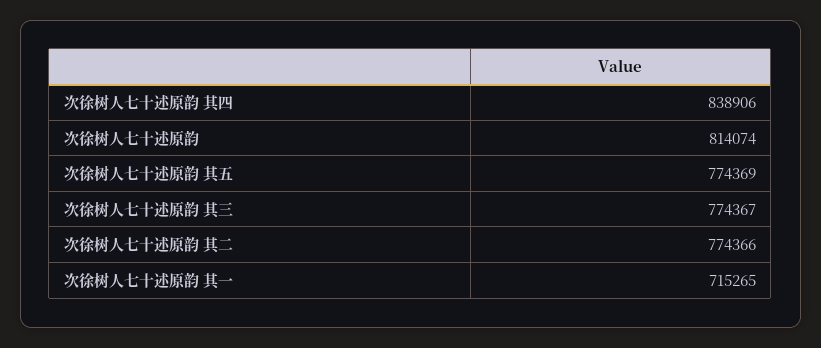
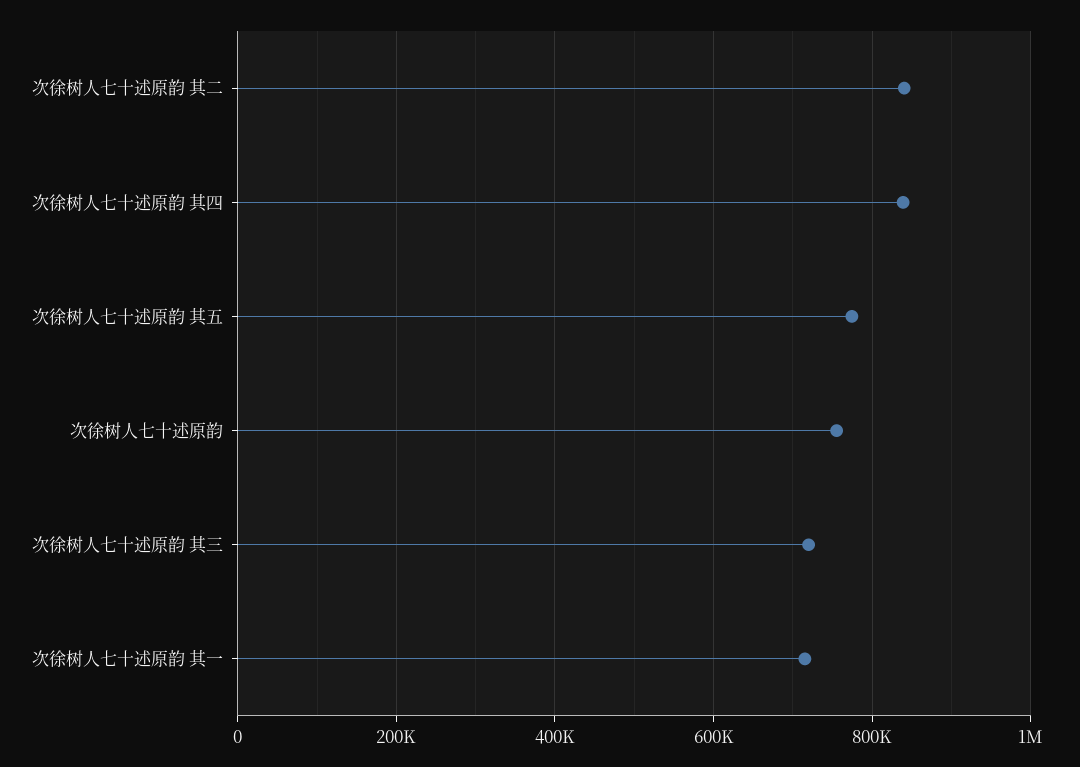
次徐树人七十述原韵: 814074 -> 760000
次徐树人七十述原韵 其三: 774367 -> 720000
次徐树人七十述原韵 其二: 774366 -> 840000

